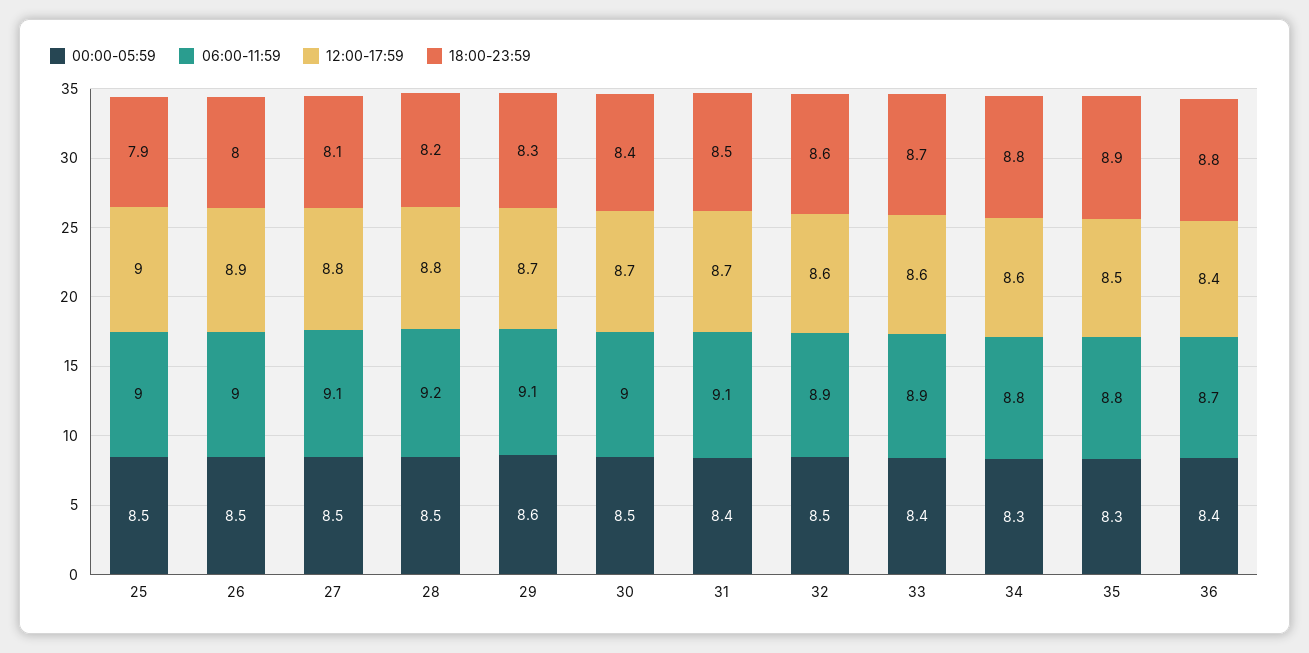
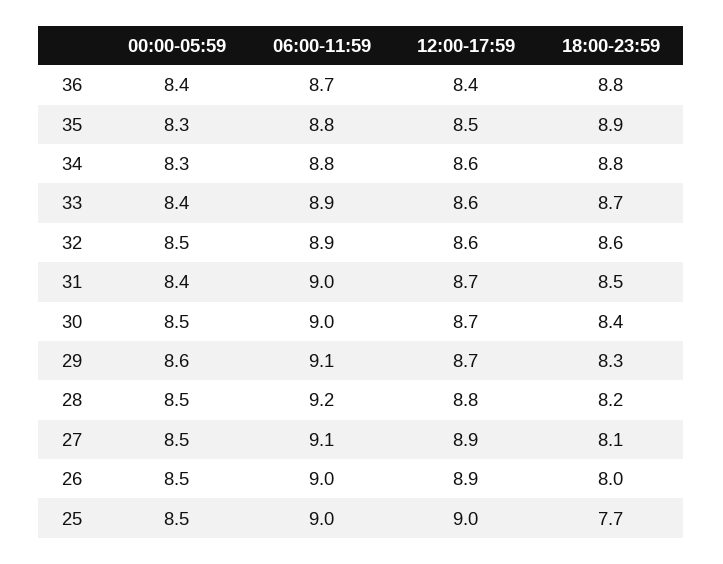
18:00-23:59, 25: 7.9 -> 7.7
12:00-17:59, 27: 8.8 -> 8.9
06:00-11:59, 31: 9.1 -> 9

